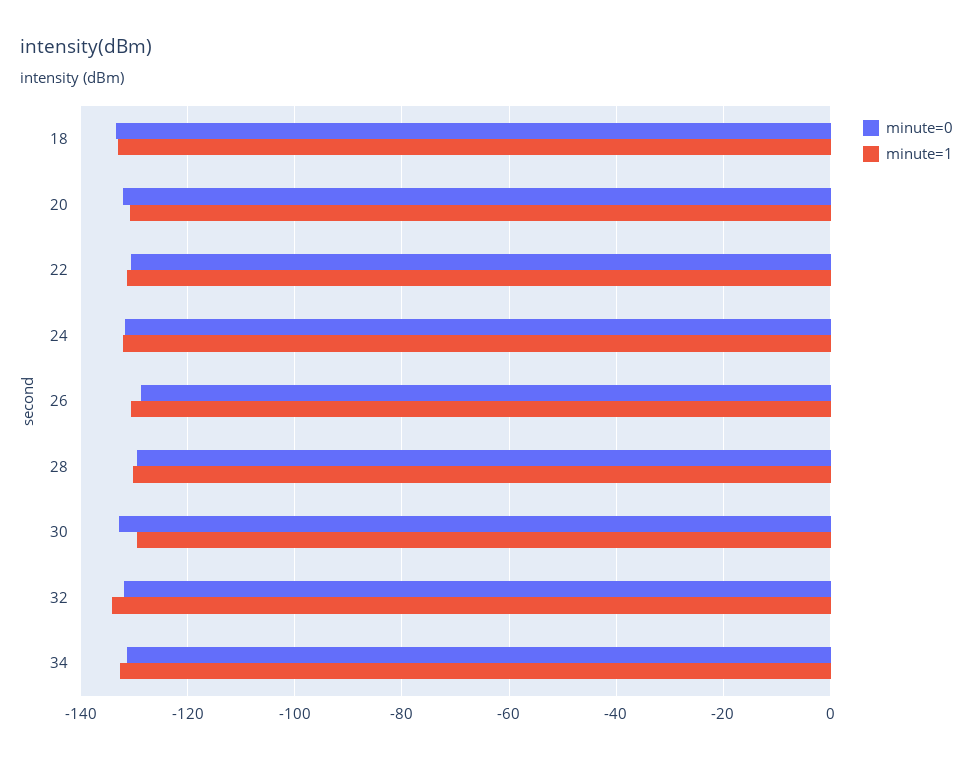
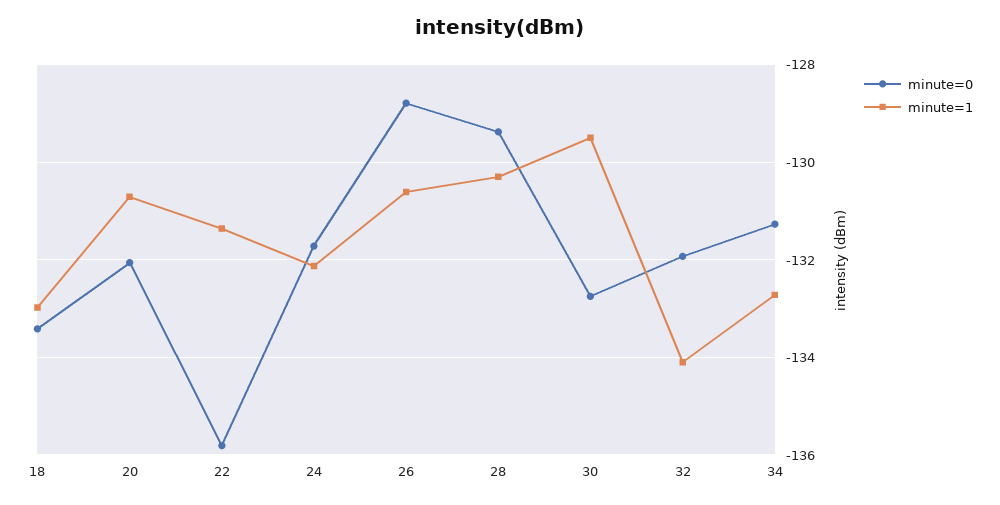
minute=0, 22: -130 -> -135.8

